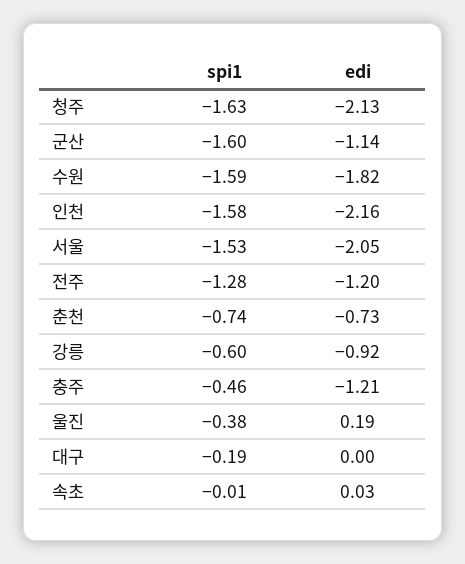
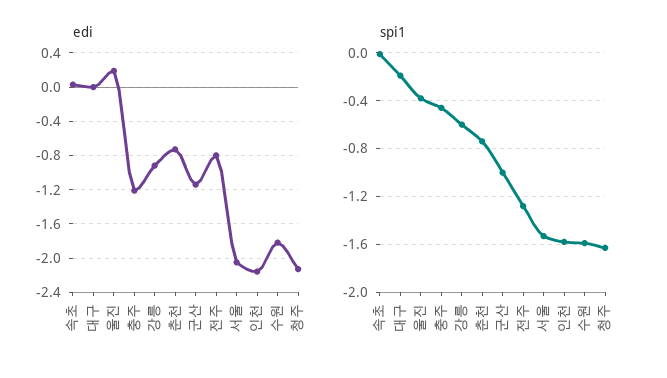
spi1, 군산: -1.6 -> -1
edi, 전주: -1.2 -> -0.8

